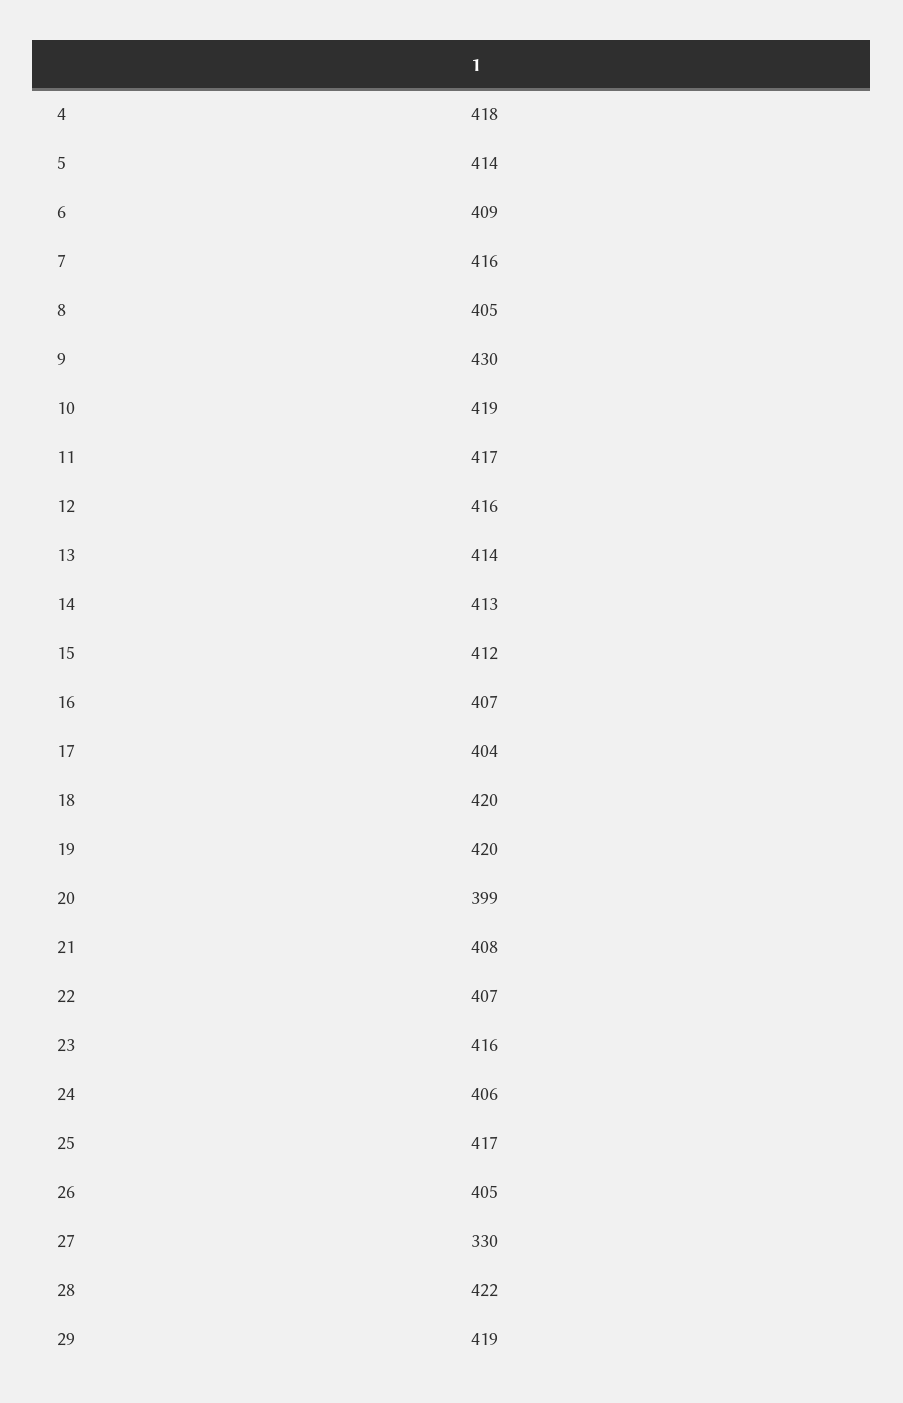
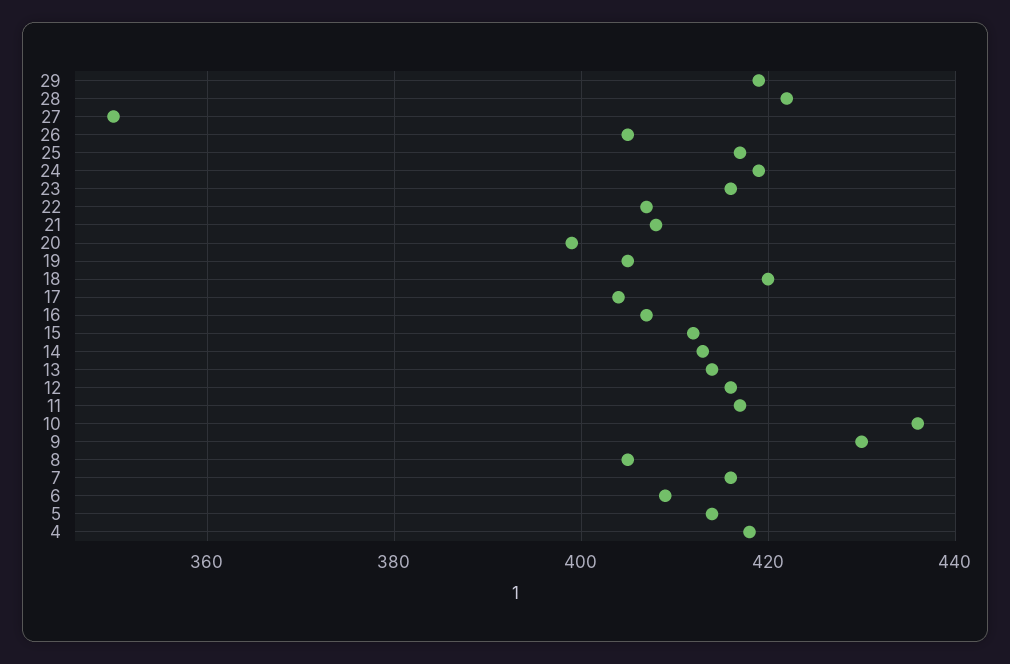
10: 419 -> 435
19: 420 -> 405
24: 406 -> 420
27: 330 -> 350

